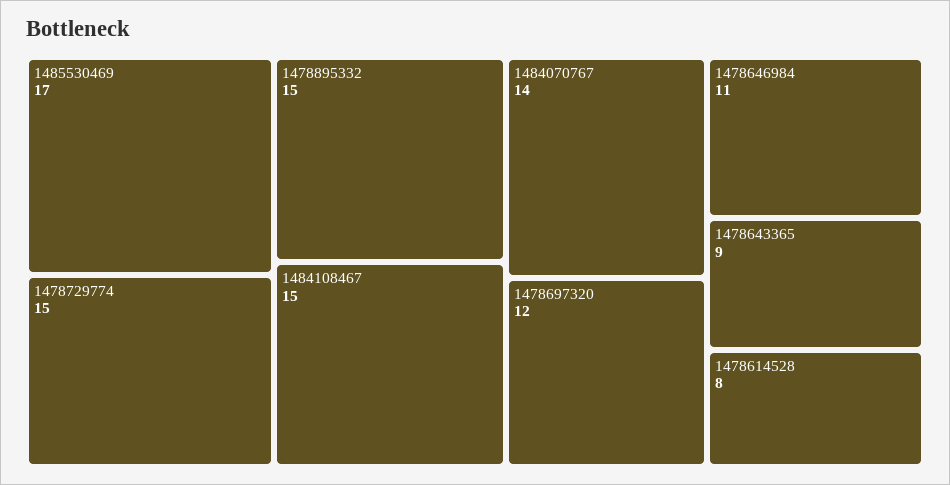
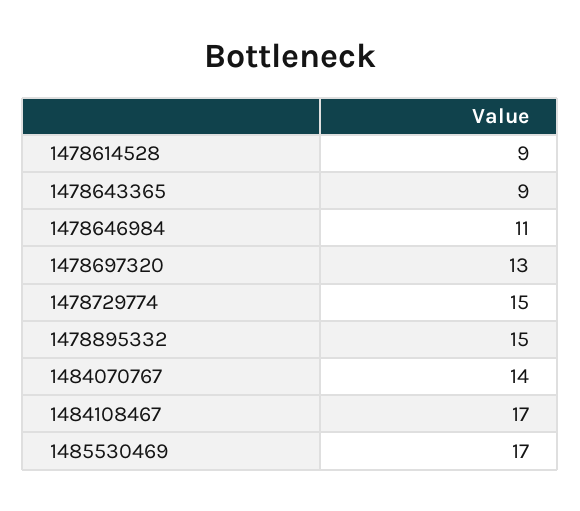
1484108467: 15 -> 17
1478697320: 12 -> 13
1478614528: 8 -> 9

